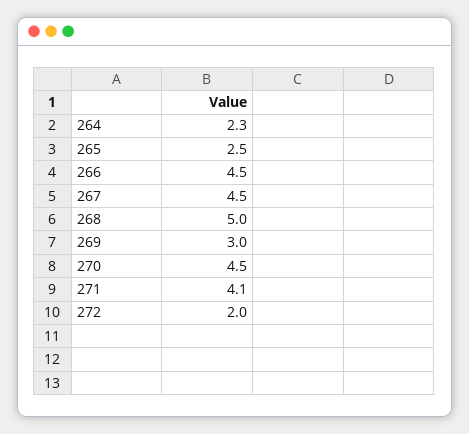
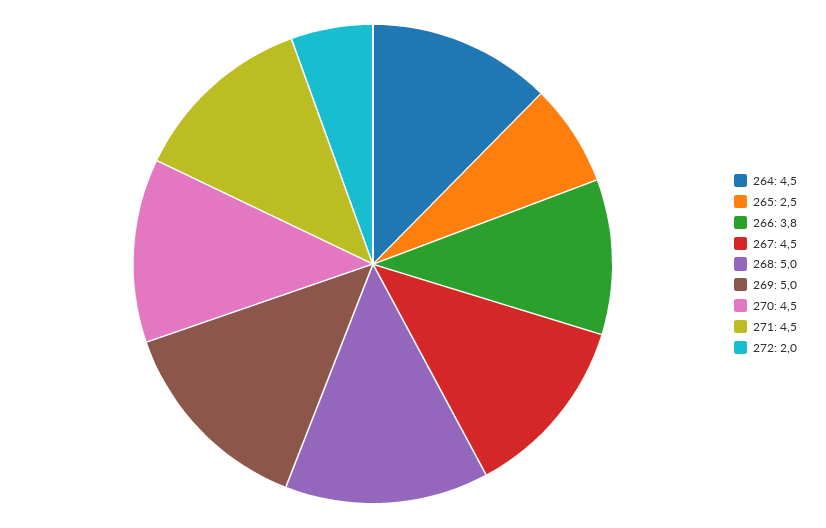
264: 2.3 -> 4.5
266: 4.5 -> 3.8
269: 3 -> 5
271: 4.1 -> 4.5

